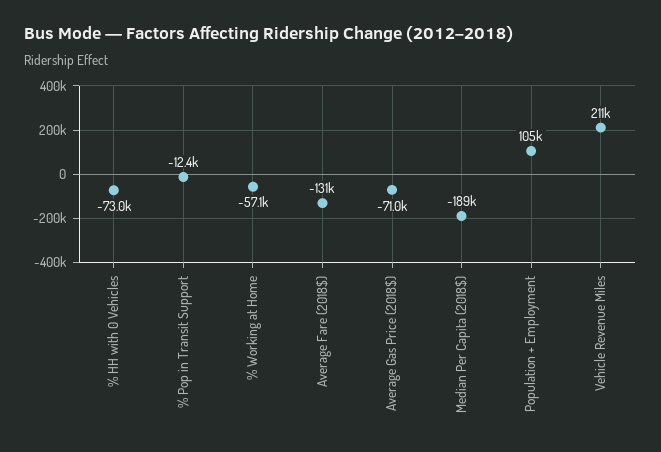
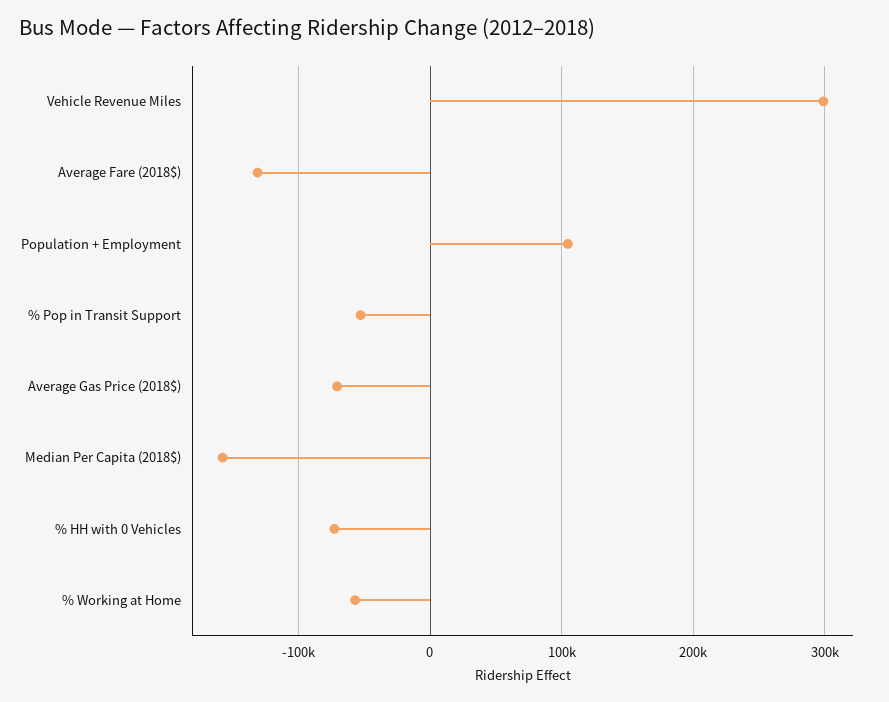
% Pop in Transit Support: -12400 -> -50000
Median Per Capita (2018$): -189000 -> -160000
Vehicle Revenue Miles: 211000 -> 300000

